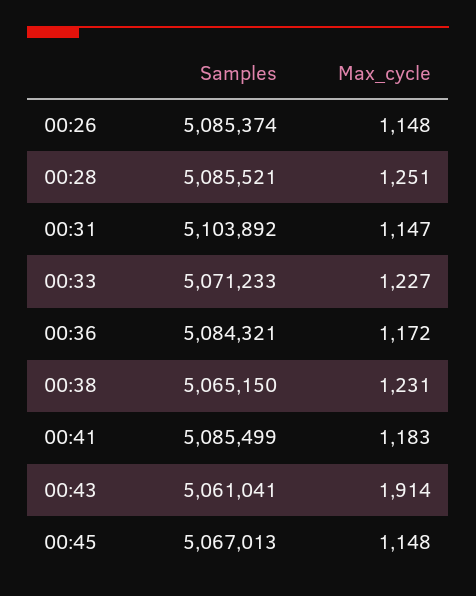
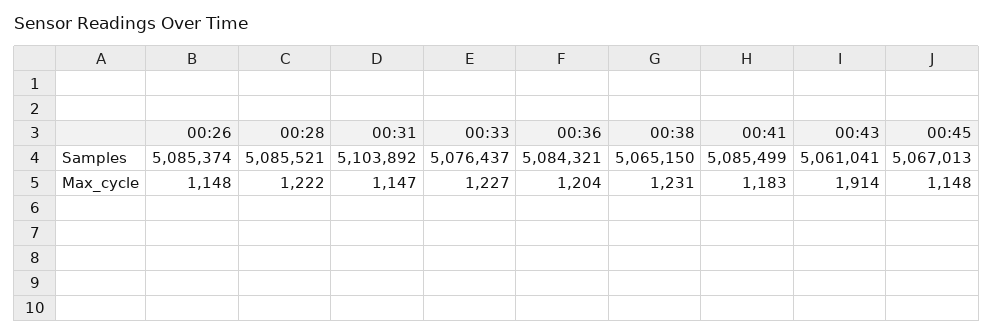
Max_cycle, 00:28: 1251 -> 1222
Samples, 00:33: 5071233 -> 5076437
Max_cycle, 00:36: 1172 -> 1204

